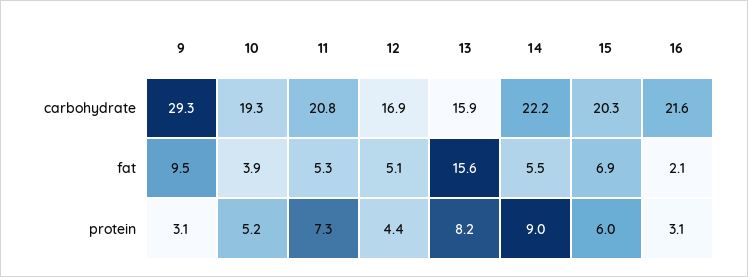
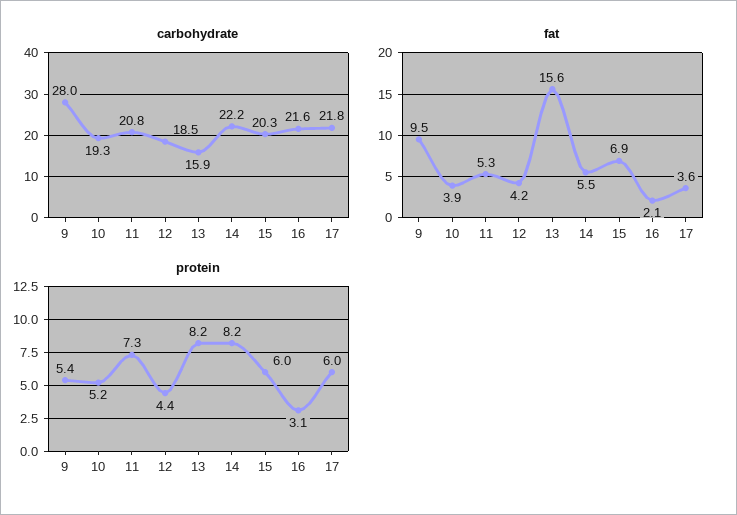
carbohydrate, 9: 29.3 -> 28
carbohydrate, 12: 16.9 -> 18.5
fat, 12: 5.1 -> 4.2
protein, 9: 3.1 -> 5.4
protein, 14: 9 -> 8.2
carbohydrate, 17: none -> 21.8
fat, 17: none -> 3.6
protein, 17: none -> 6

